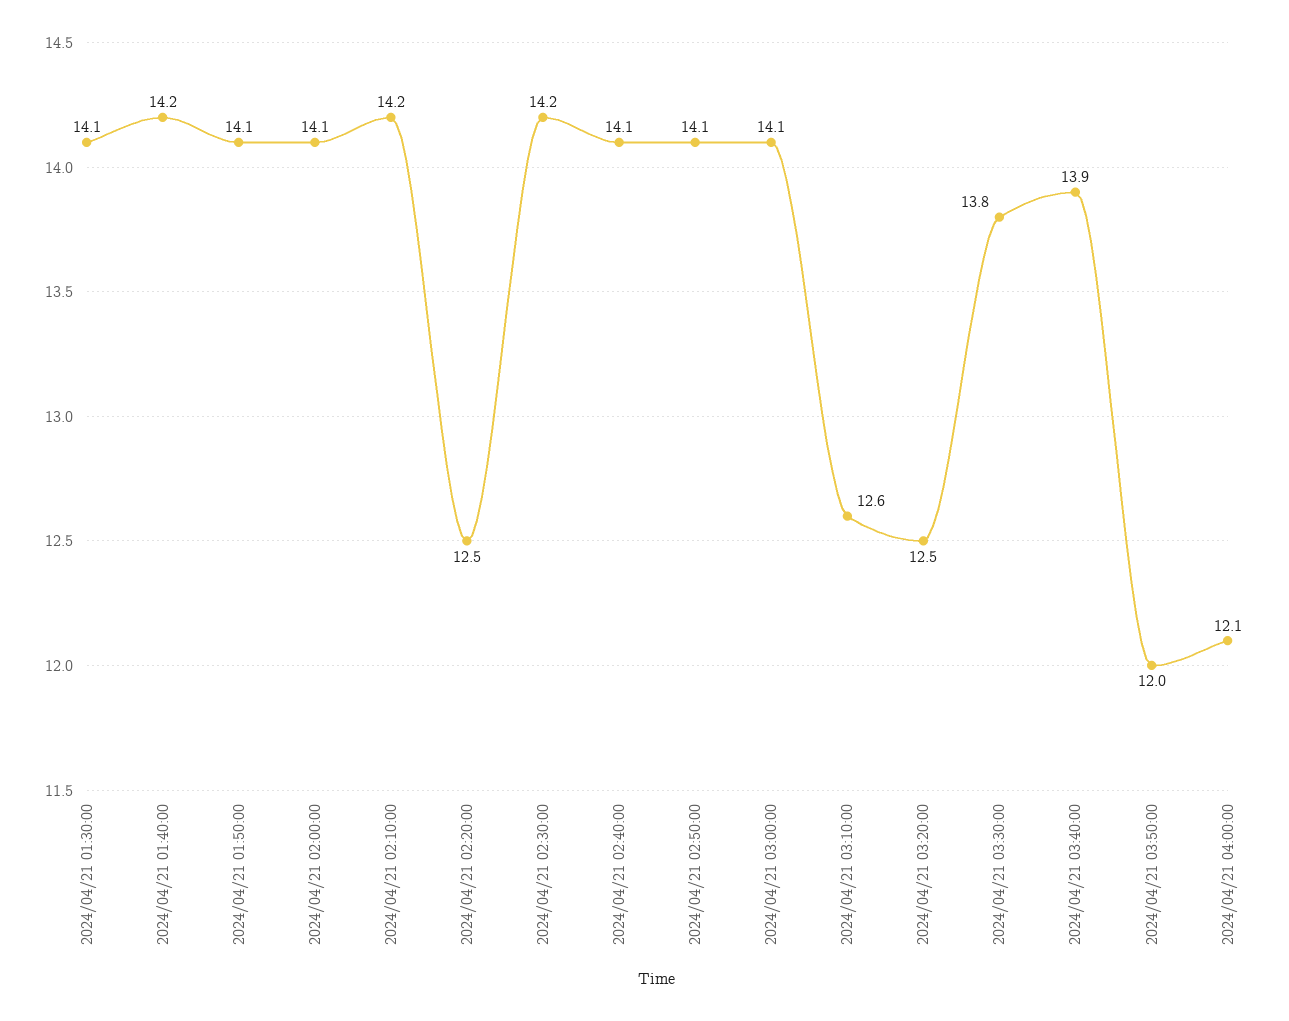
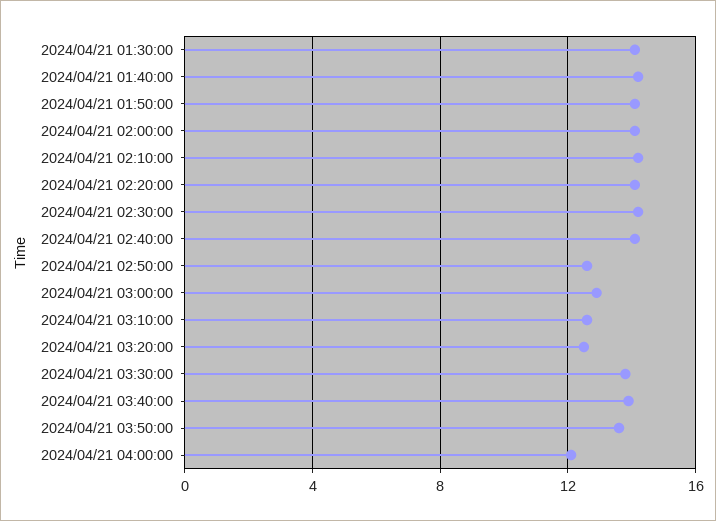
2024/04/21 02:20:00: 12.5 -> 14
2024/04/21 02:50:00: 14.1 -> 12.5
2024/04/21 03:00:00: 14.1 -> 13
2024/04/21 03:50:00: 12 -> 13.5

